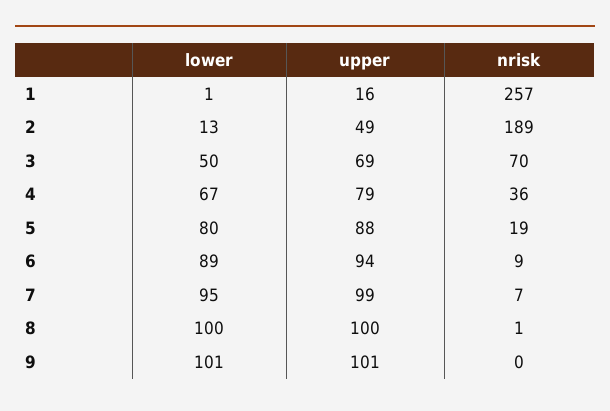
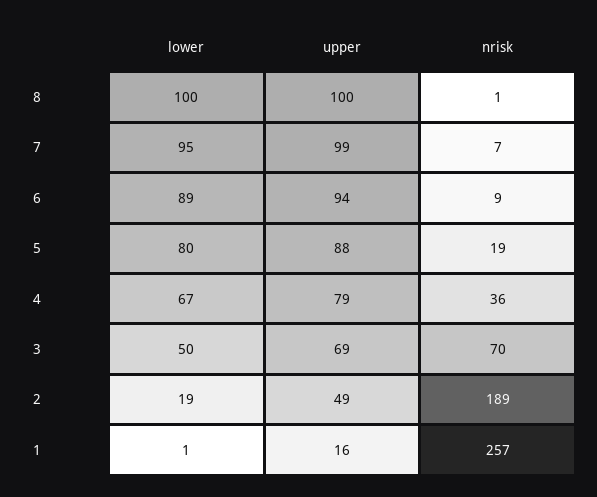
lower, 2: 13 -> 19
lower, 9: 101 -> none
upper, 9: 101 -> none
nrisk, 9: 0 -> none

